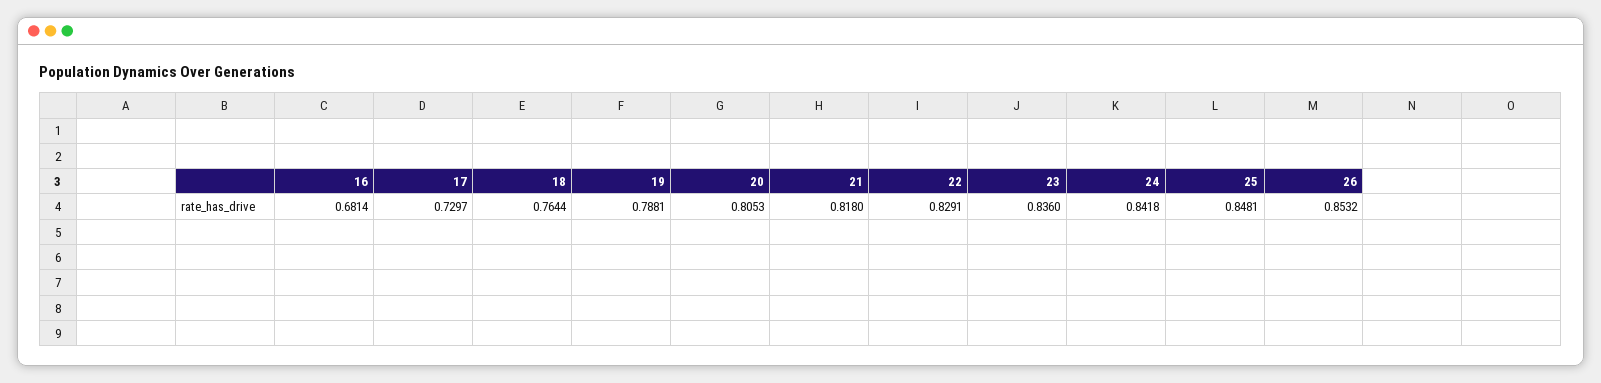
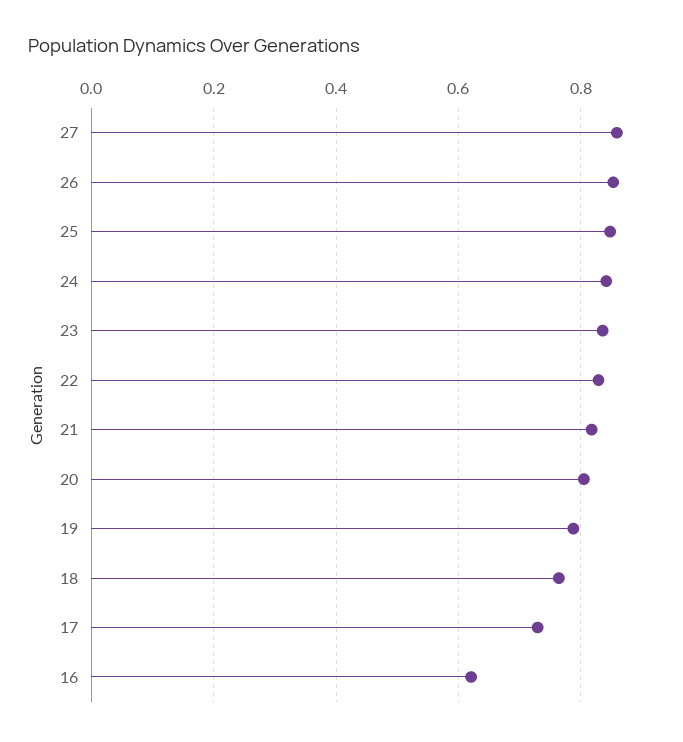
16: 0.6814 -> 0.62
27: none -> 0.86

